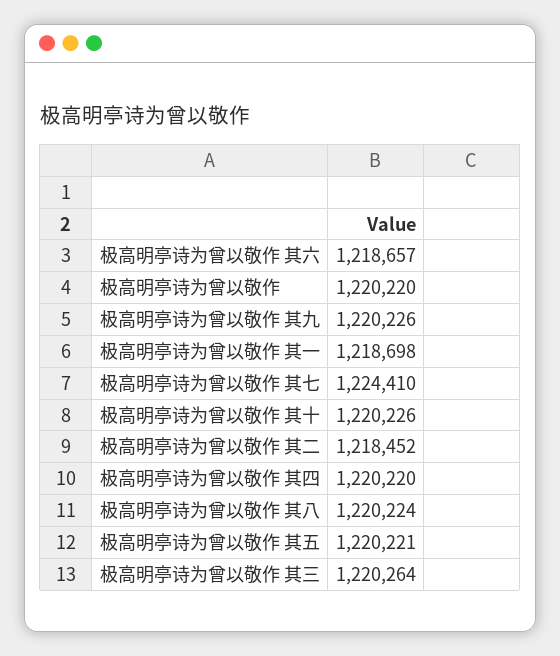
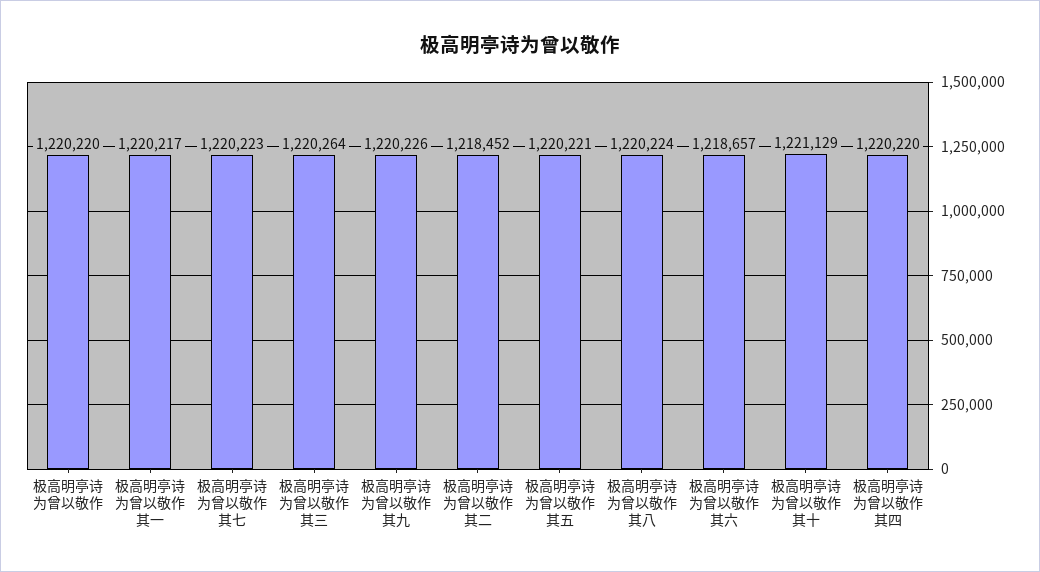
极高明亭诗为曾以敬作 其一: 1218698 -> 1220217
极高明亭诗为曾以敬作 其七: 1224410 -> 1220223
极高明亭诗为曾以敬作 其十: 1220226 -> 1221129

